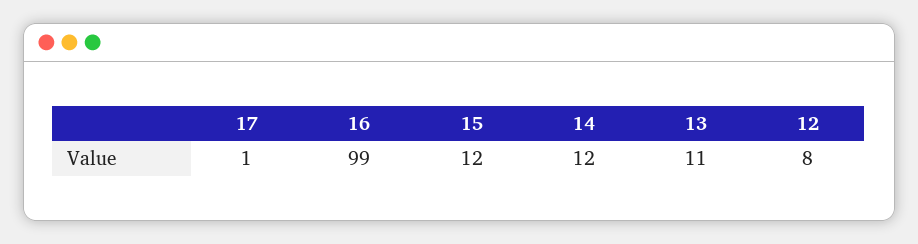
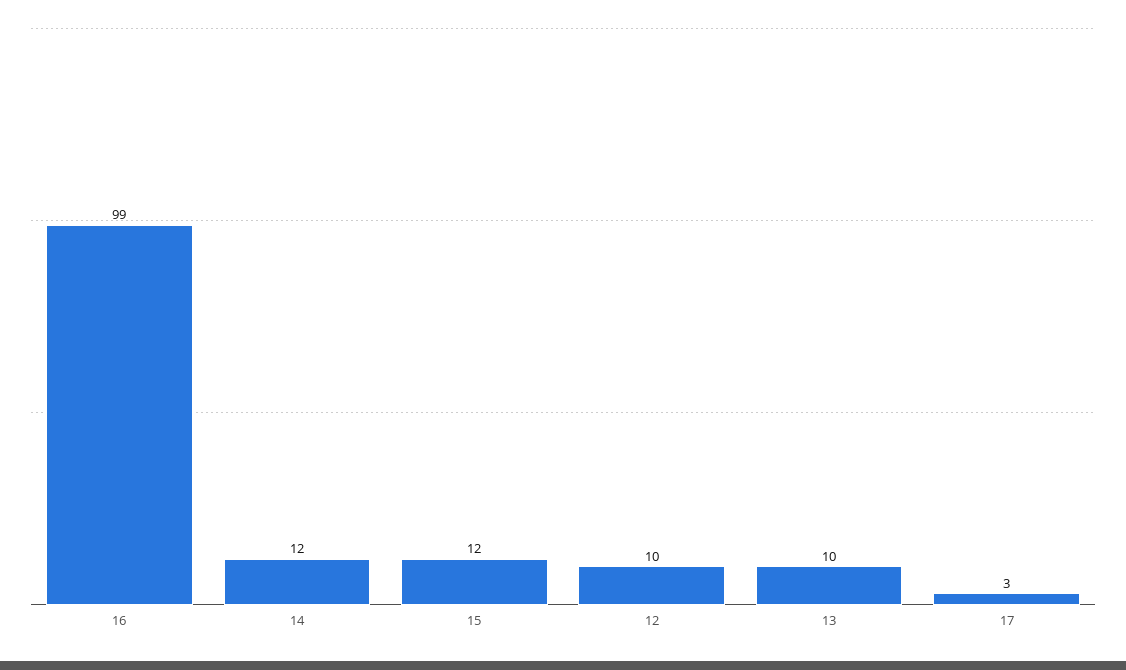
17: 1 -> 3
13: 11 -> 10
12: 8 -> 10

